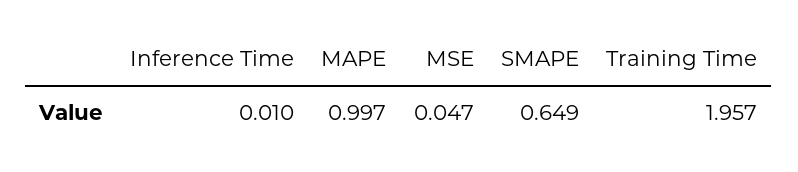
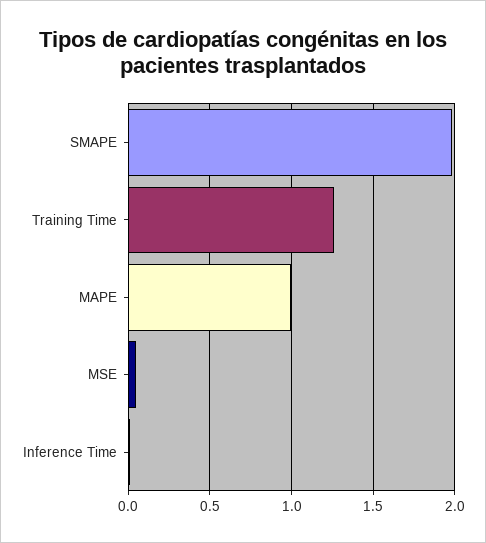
SMAPE: 0.649 -> 2
Training Time: 1.957 -> 1.25

